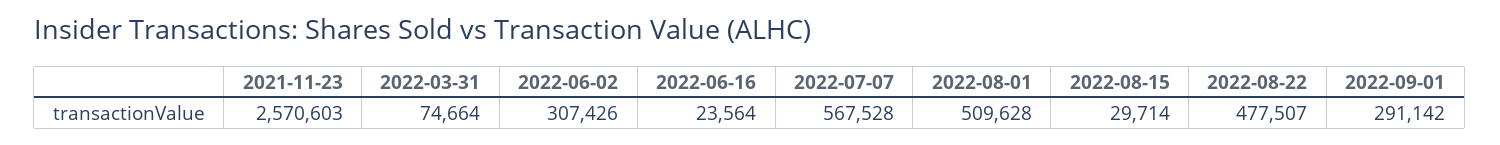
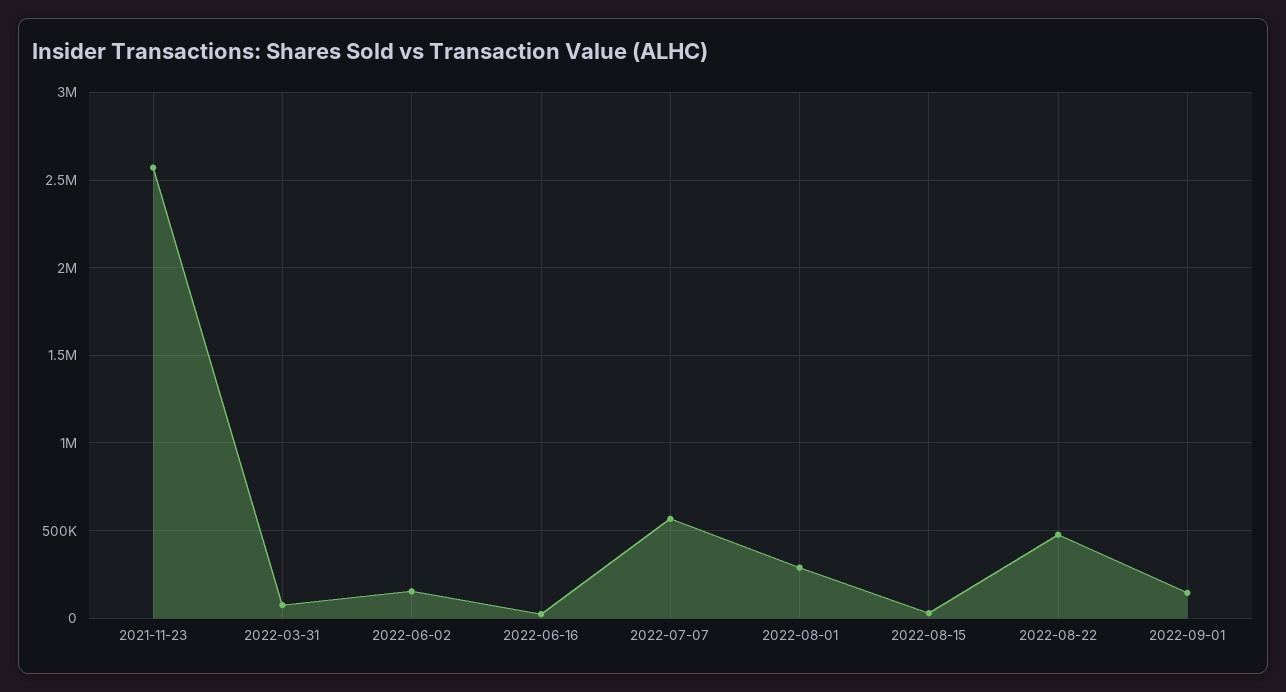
2022-06-02: 307426 -> 150000
2022-08-01: 509628 -> 300000
2022-09-01: 291142 -> 150000

